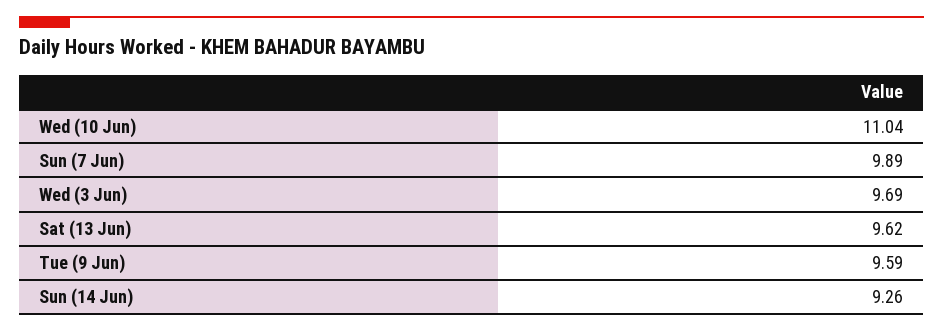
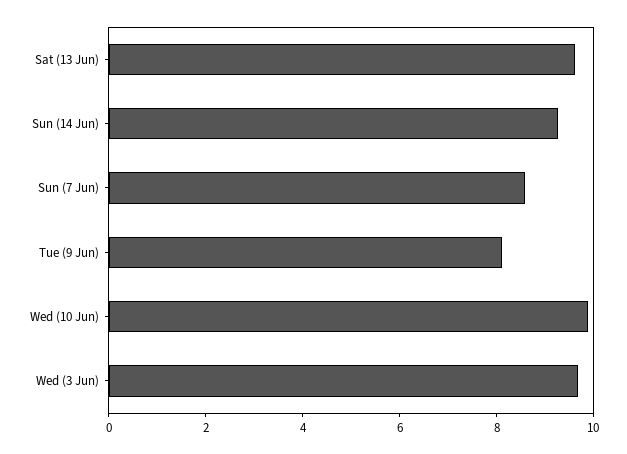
Wed (10 Jun): 11.04 -> 10
Sun (7 Jun): 9.89 -> 8.5
Tue (9 Jun): 9.59 -> 8

